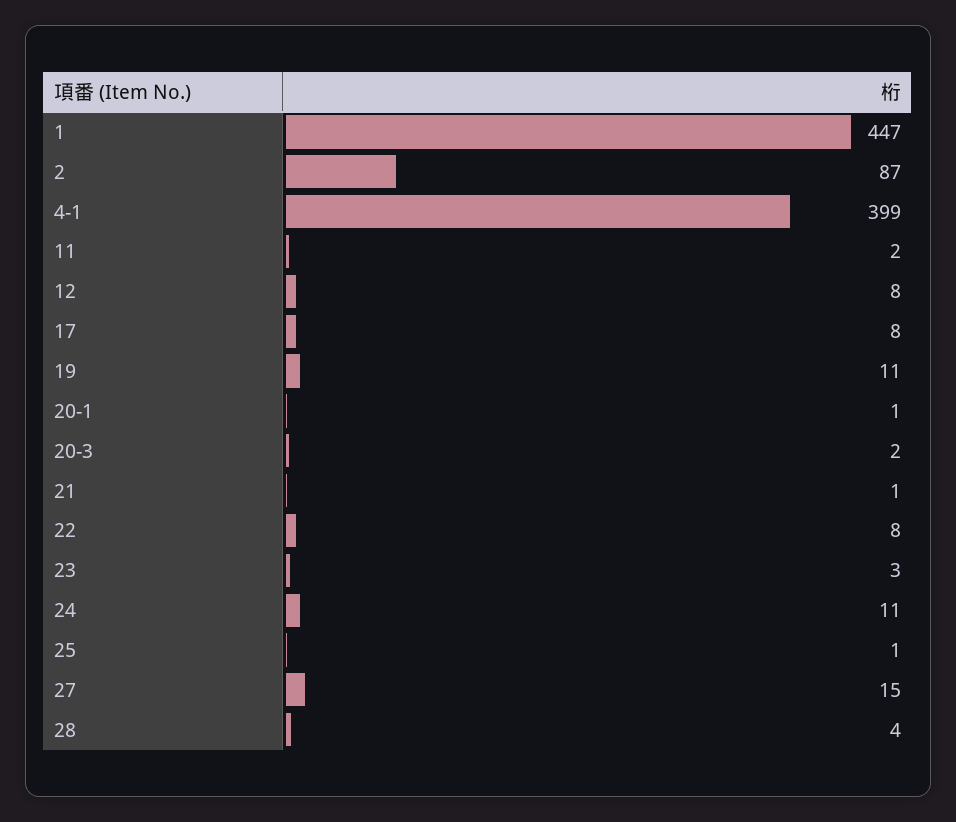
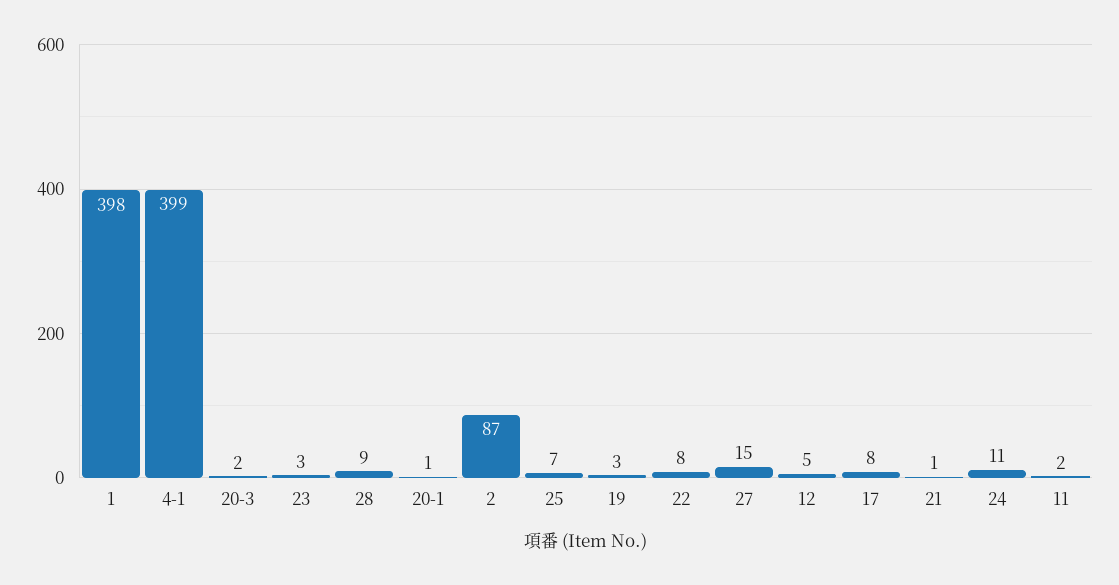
1: 447 -> 398
12: 8 -> 5
19: 11 -> 3
25: 1 -> 7
28: 4 -> 9

